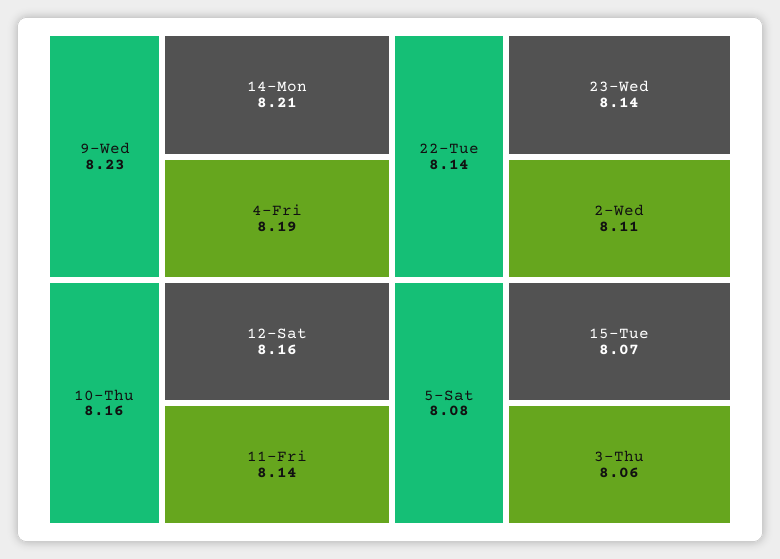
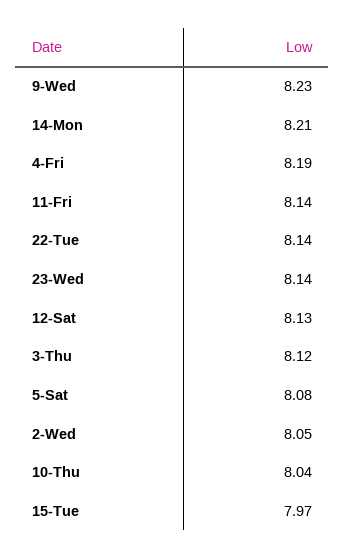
10-Thu: 8.16 -> 8.04
12-Sat: 8.16 -> 8.13
2-Wed: 8.11 -> 8.05
15-Tue: 8.07 -> 7.97
3-Thu: 8.06 -> 8.12

